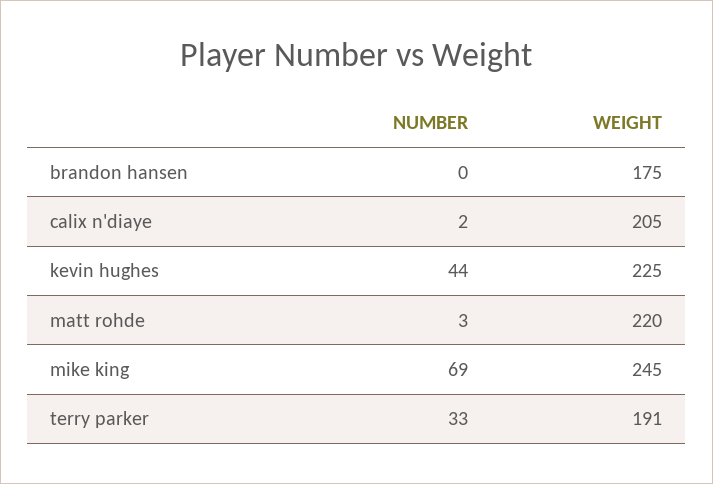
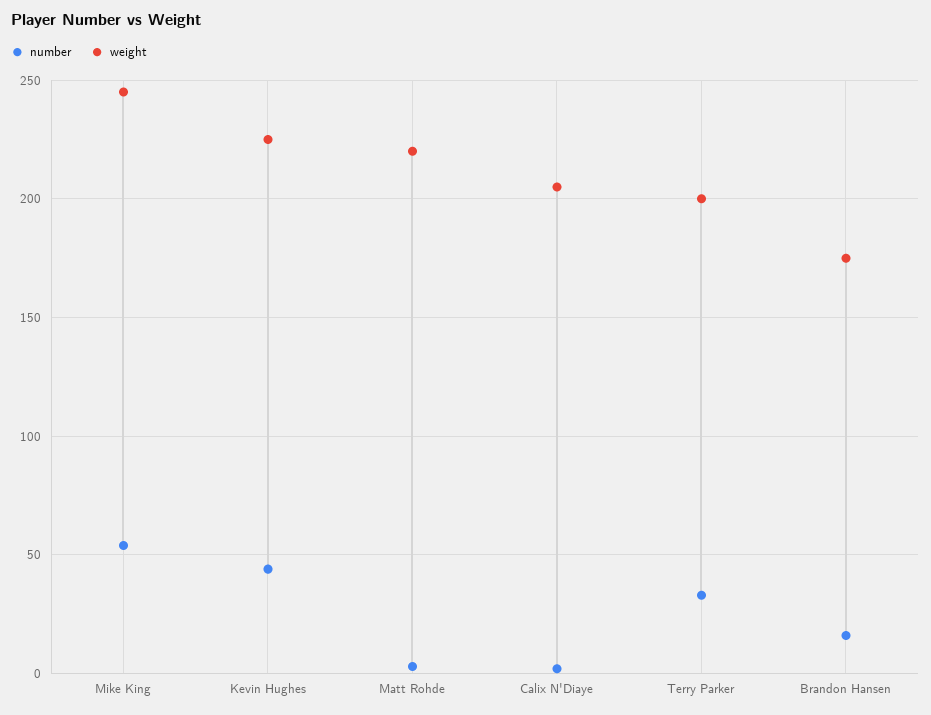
NUMBER, brandon hansen: 0 -> 15
NUMBER, mike king: 69 -> 55
WEIGHT, terry parker: 191 -> 200

